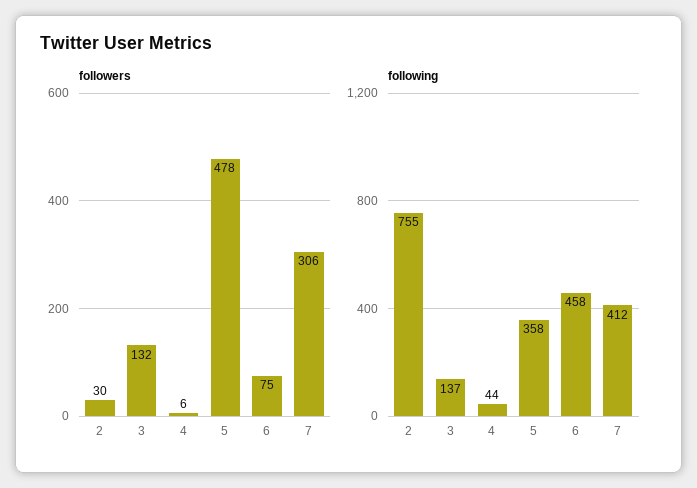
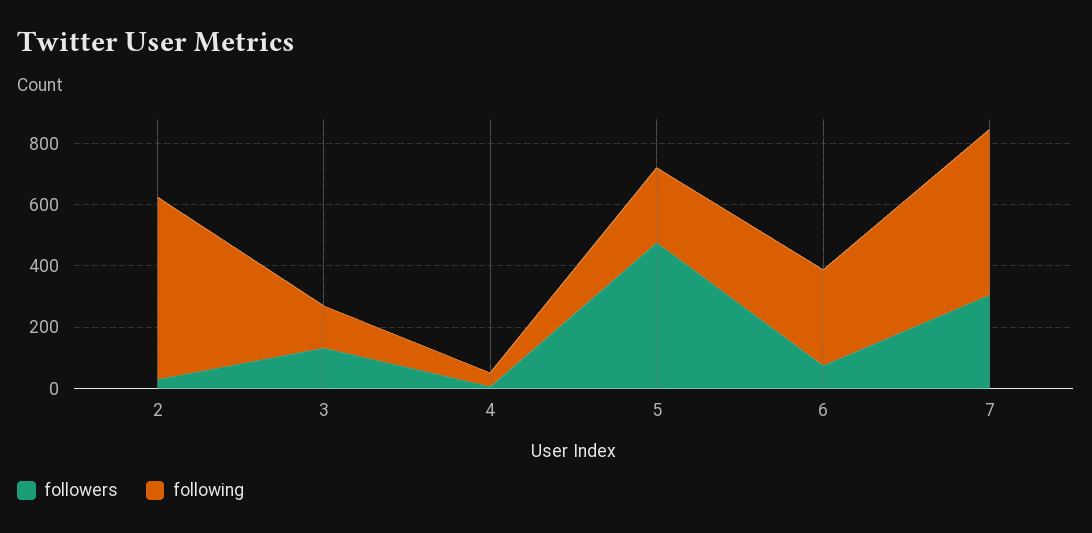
following, 2: 755 -> 600
following, 5: 358 -> 250
following, 6: 458 -> 300
following, 7: 412 -> 550

